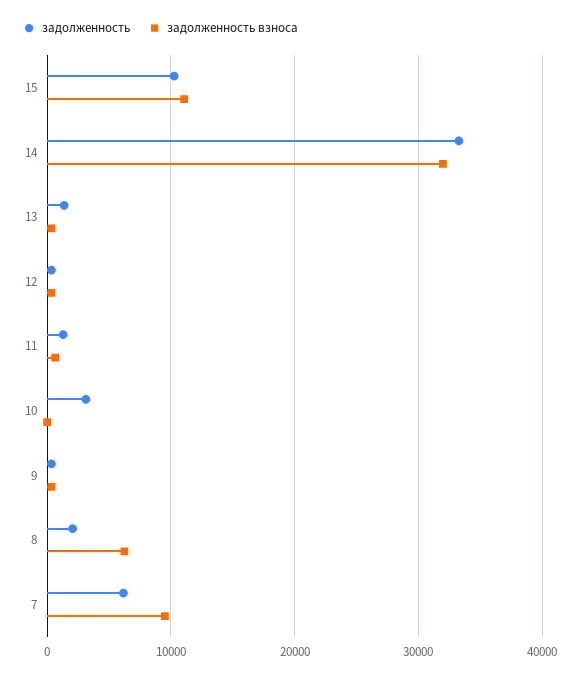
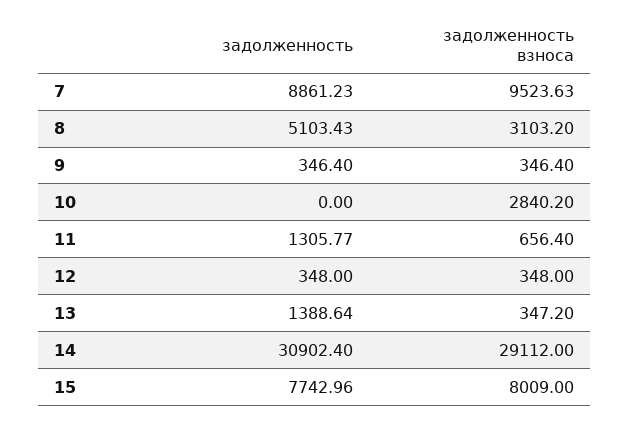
задолженность, 15: 10000 -> 7742.96
задолженность взноса, 15: 11000 -> 8009
задолженность, 14: 33000 -> 30902.4
задолженность взноса, 14: 32000 -> 29112
задолженность, 10: 3000 -> 0
задолженность взноса, 10: 0 -> 2840.2
задолженность, 8: 2000 -> 5103.43
задолженность взноса, 8: 6000 -> 3103.2
задолженность, 7: 6000 -> 8861.23

